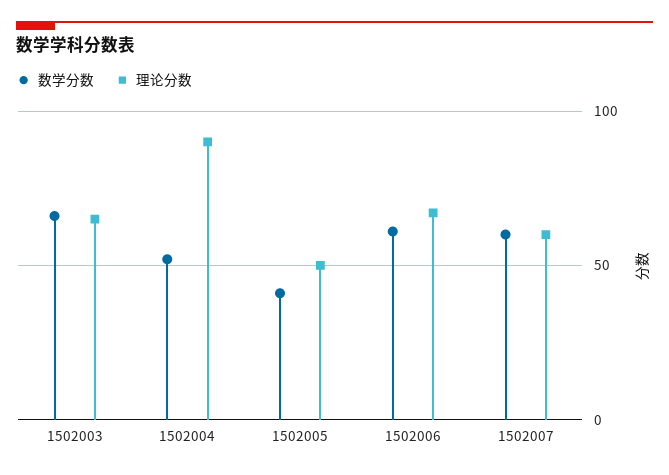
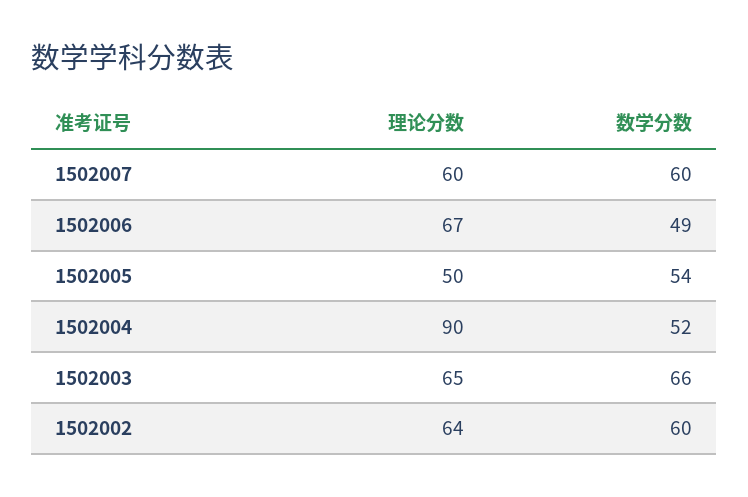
数学分数, 1502005: 40 -> 54
数学分数, 1502006: 60 -> 49
理论分数, 1502002: none -> 64
数学分数, 1502002: none -> 60

